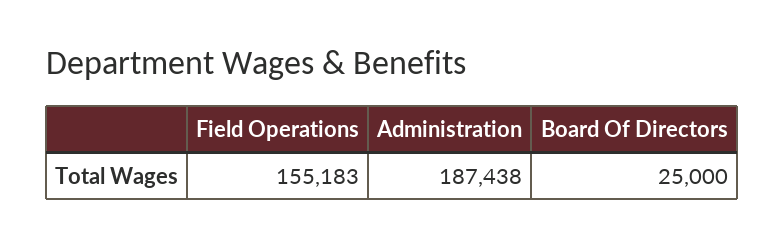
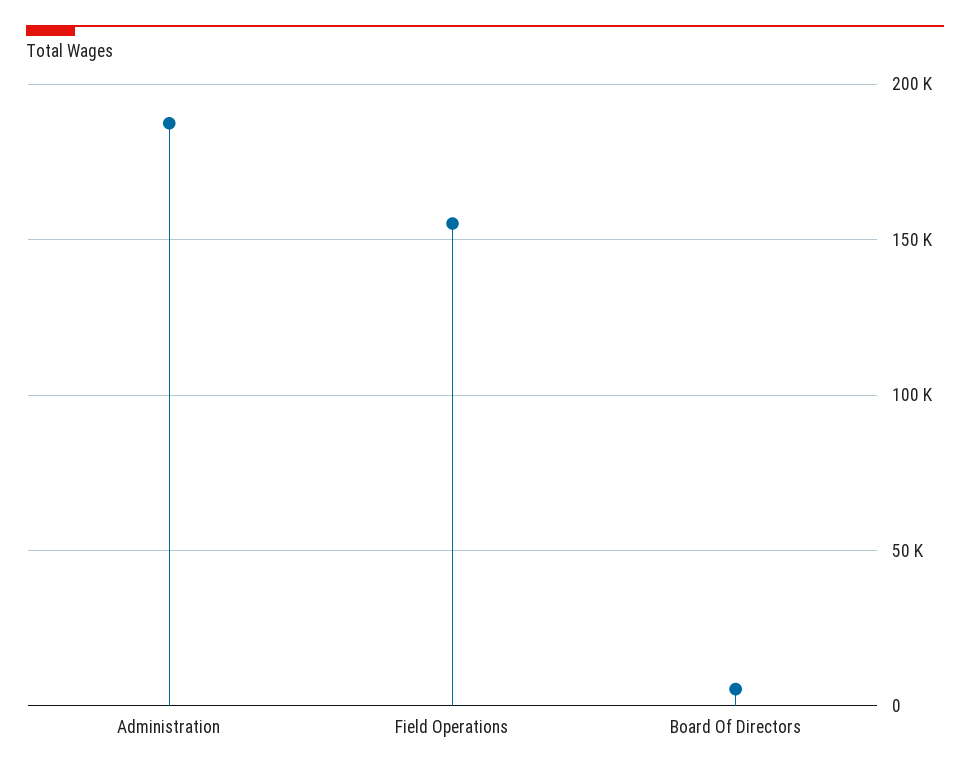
Board Of Directors: 25000 -> 5000

